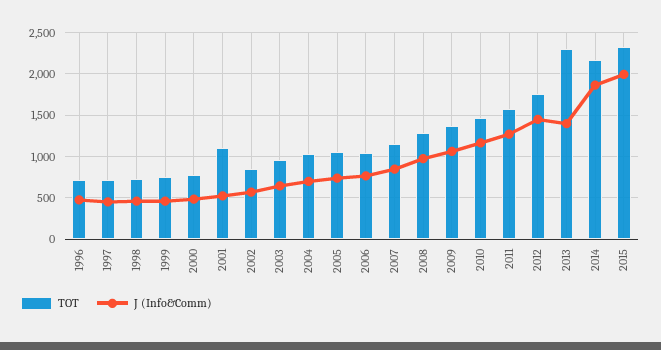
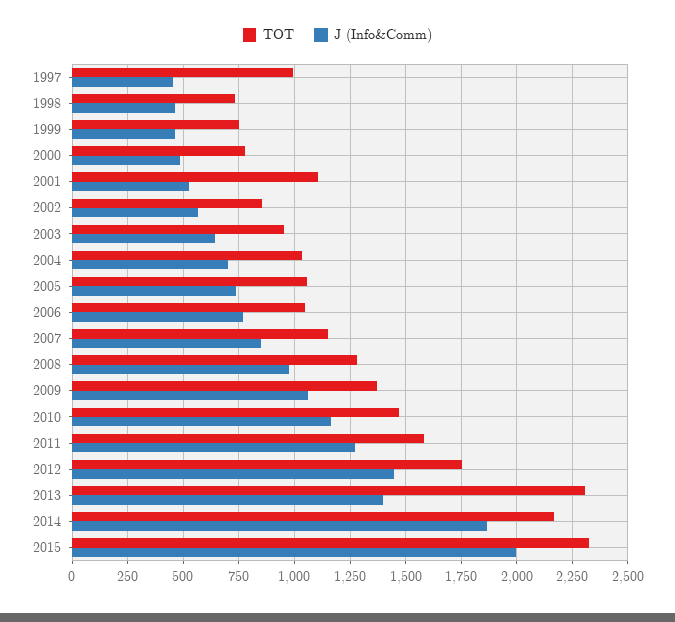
TOT, 1996: 700 -> none
J (Info&Comm), 1996: 500 -> none
TOT, 1997: 700 -> 1000

